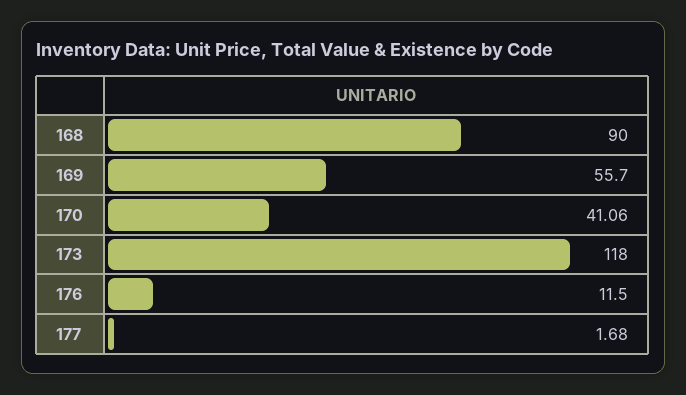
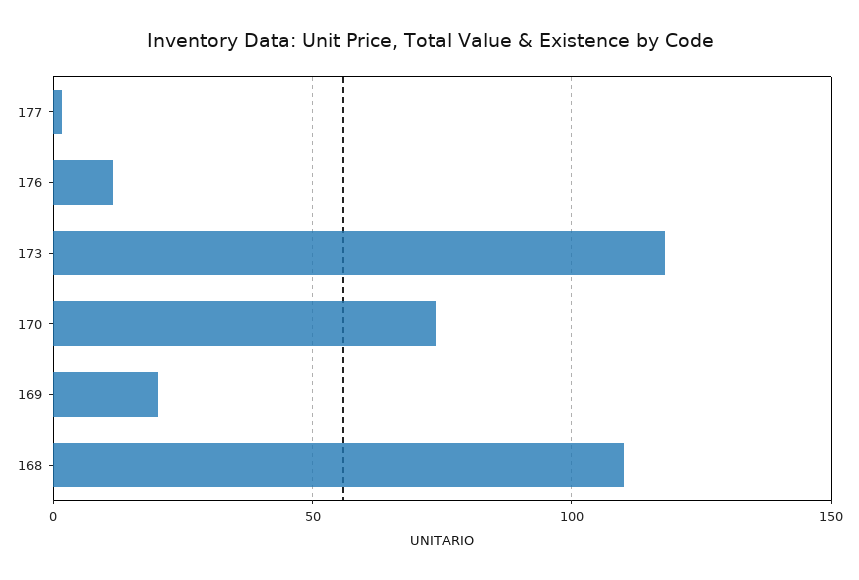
168: 90 -> 110
169: 55.7 -> 20
170: 41.06 -> 75

